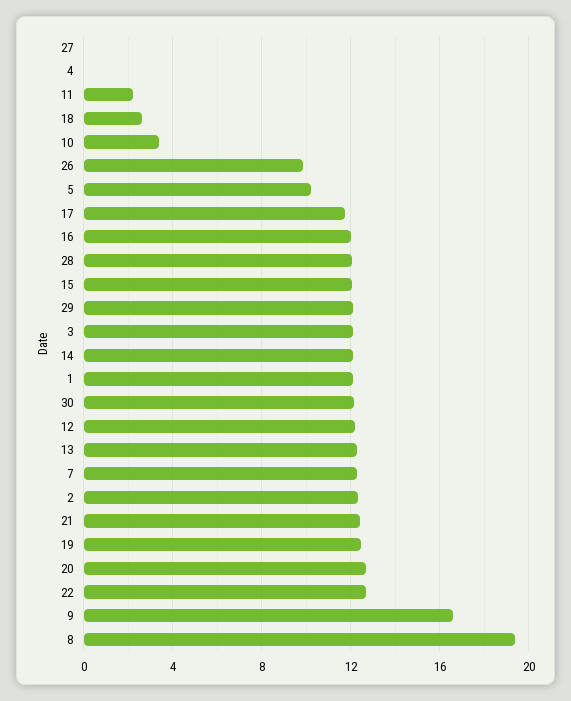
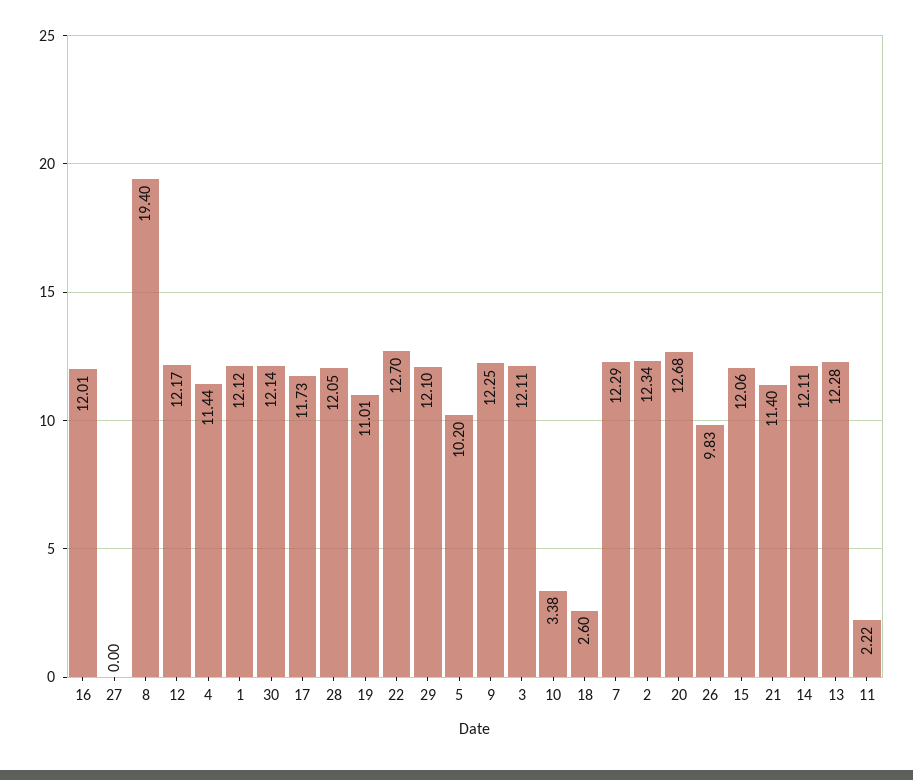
4: 0 -> 11.44
21: 12.5 -> 11.4
19: 12.5 -> 11.01
9: 16.5 -> 12.25

